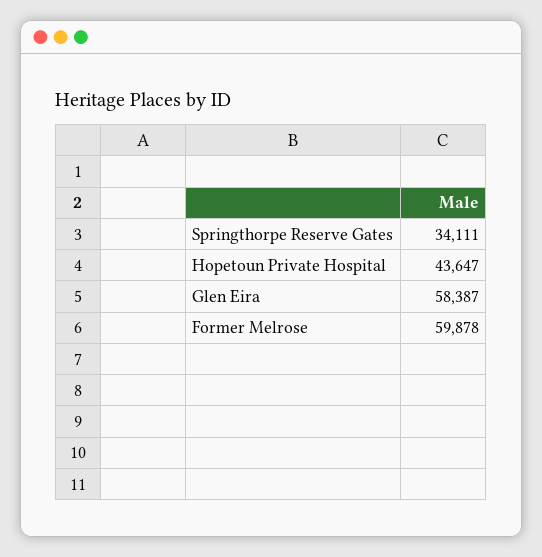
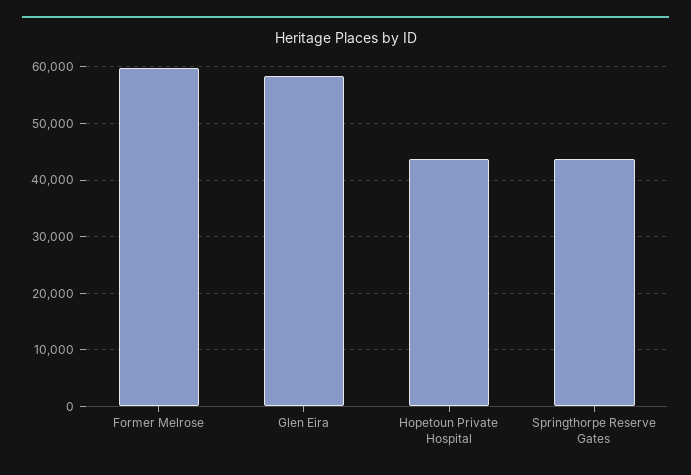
Springthorpe Reserve Gates: 34111 -> 44000

